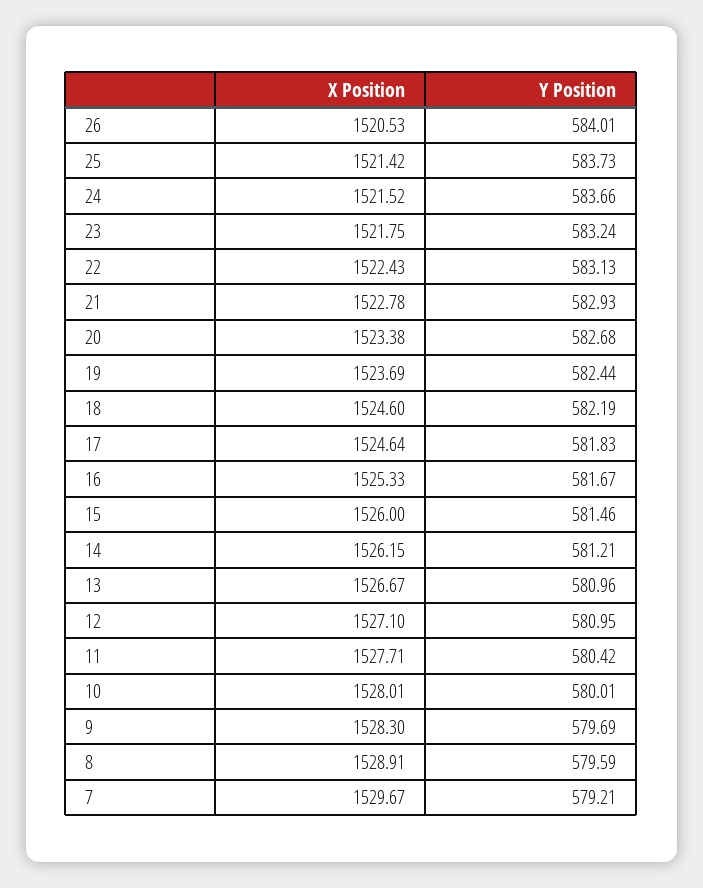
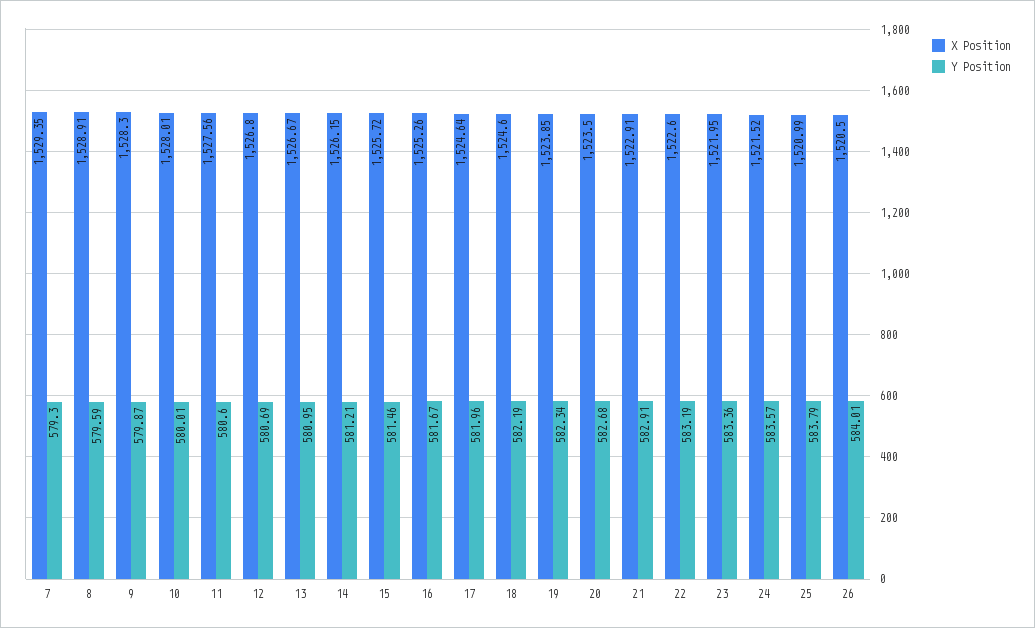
X Position, 26: 1520.53 -> 1520.5
X Position, 25: 1521.42 -> 1520.99
Y Position, 25: 583.73 -> 583.79
Y Position, 24: 583.66 -> 583.57
X Position, 23: 1521.75 -> 1521.95
Y Position, 23: 583.24 -> 583.36
X Position, 22: 1522.43 -> 1522.6
Y Position, 22: 583.13 -> 583.19
X Position, 21: 1522.78 -> 1522.91
Y Position, 21: 582.93 -> 582.91
X Position, 20: 1523.38 -> 1523.5
X Position, 19: 1523.69 -> 1523.85
Y Position, 19: 582.44 -> 582.34
Y Position, 17: 581.83 -> 581.96
X Position, 16: 1525.33 -> 1525.26
X Position, 15: 1526 -> 1525.72
Y Position, 13: 580.96 -> 580.95
X Position, 12: 1527.1 -> 1526.8
Y Position, 12: 580.95 -> 580.69
X Position, 11: 1527.71 -> 1527.56
Y Position, 11: 580.42 -> 580.6
Y Position, 9: 579.69 -> 579.87
X Position, 7: 1529.67 -> 1529.35
Y Position, 7: 579.21 -> 579.3

